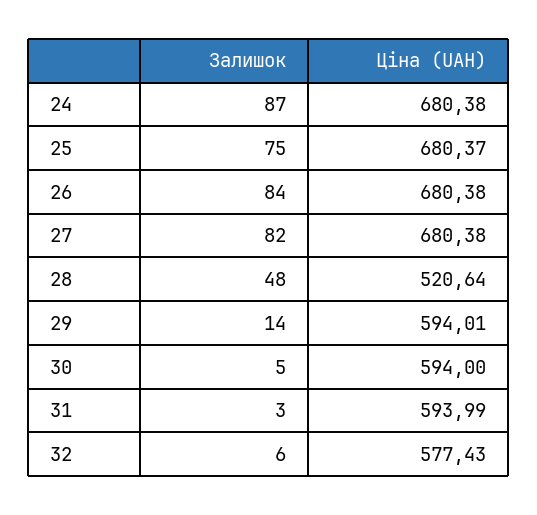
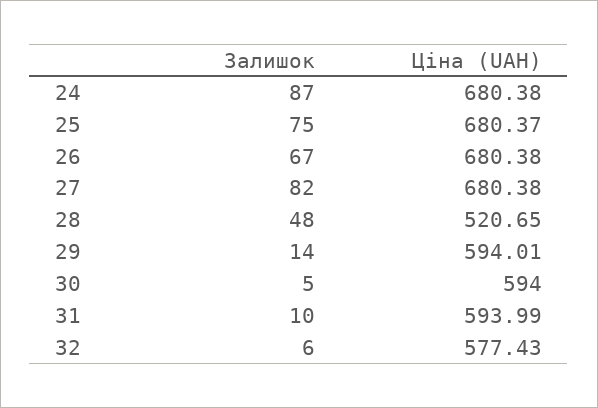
Залишок, 26: 84 -> 67
Ціна (UAH), 28: 520.64 -> 520.65
Залишок, 31: 3 -> 10

